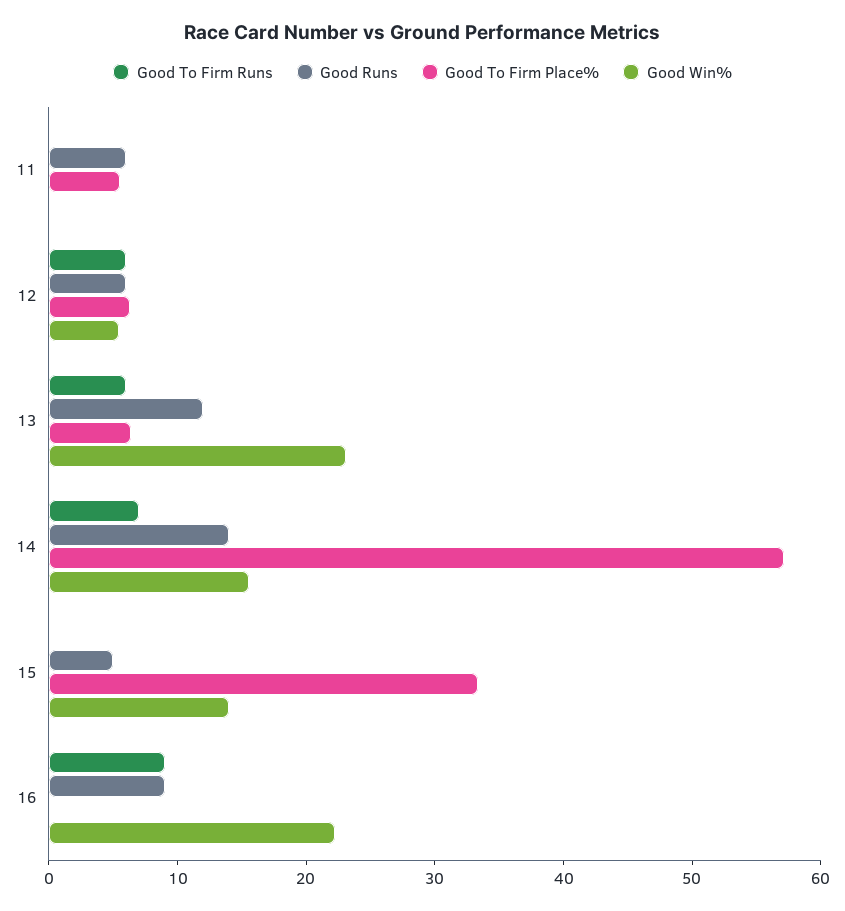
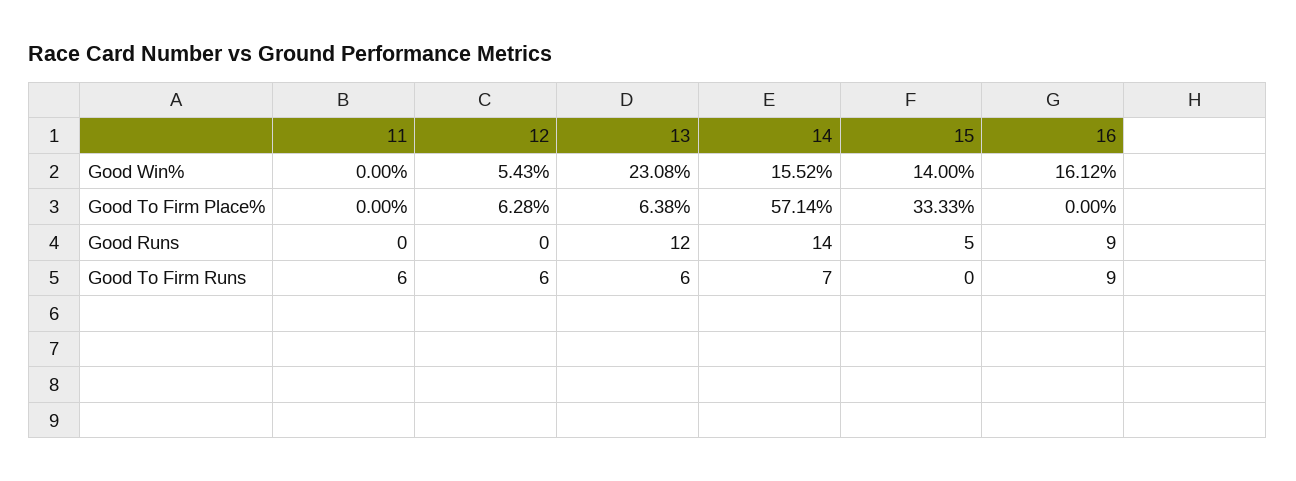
Good To Firm Runs, 11: 0 -> 6
Good Runs, 11: 6 -> 0
Good To Firm Place%, 11: 6 -> 0
Good Runs, 12: 6 -> 0
Good Win%, 16: 22 -> 16.12

